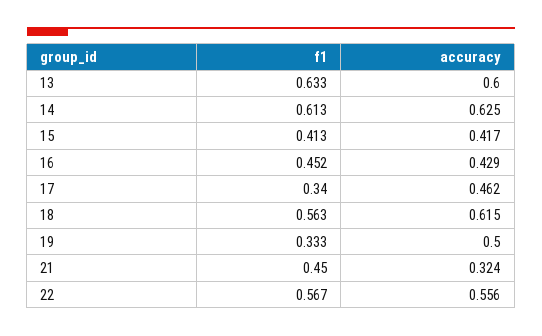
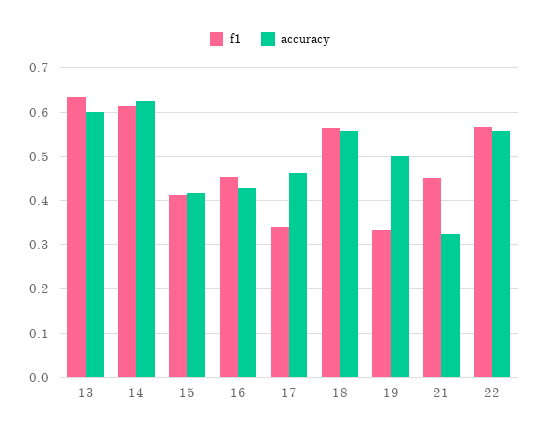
accuracy, 18: 0.615 -> 0.56

